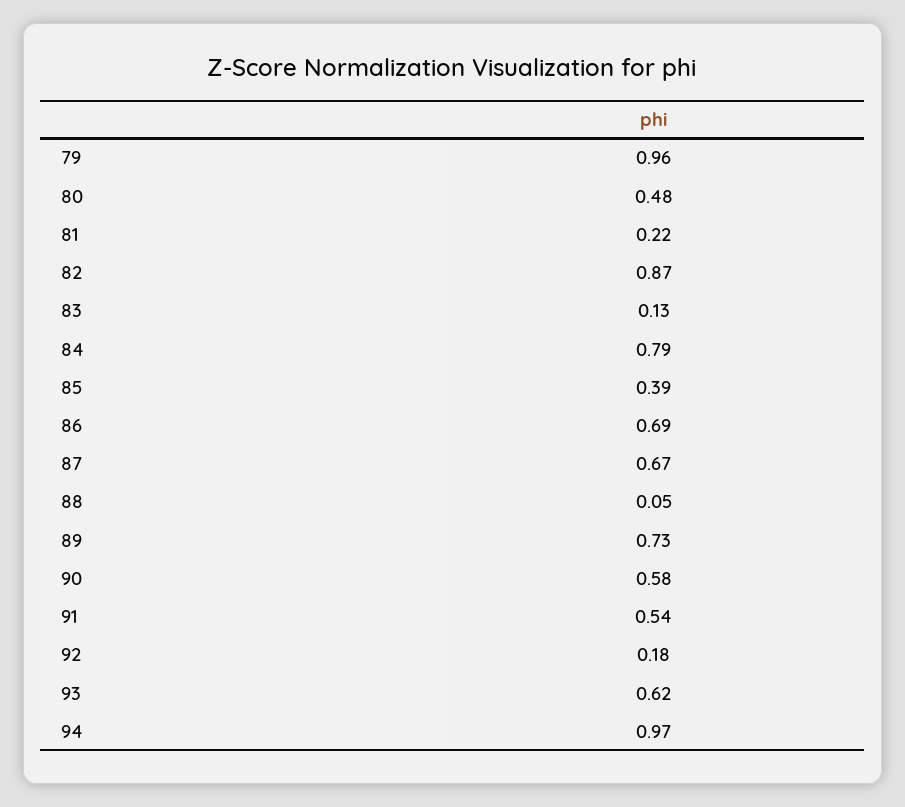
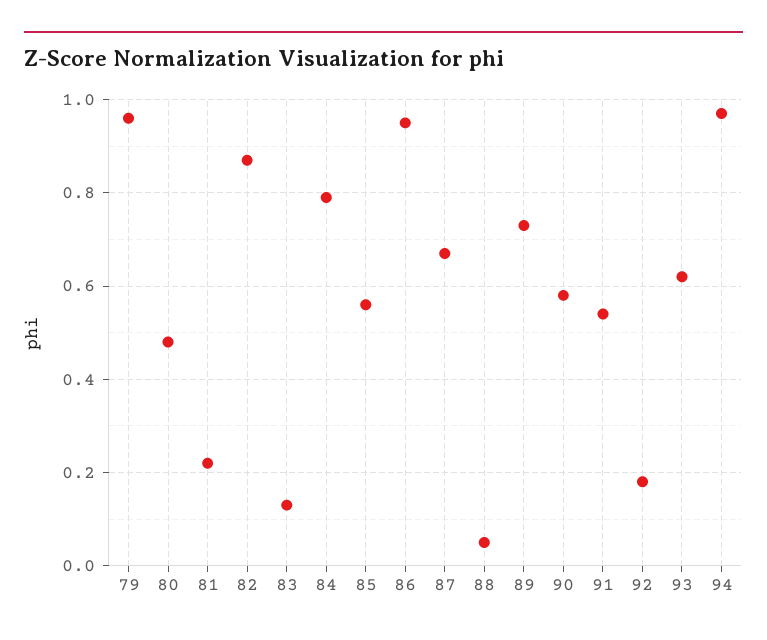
85: 0.39 -> 0.55
86: 0.69 -> 0.95

